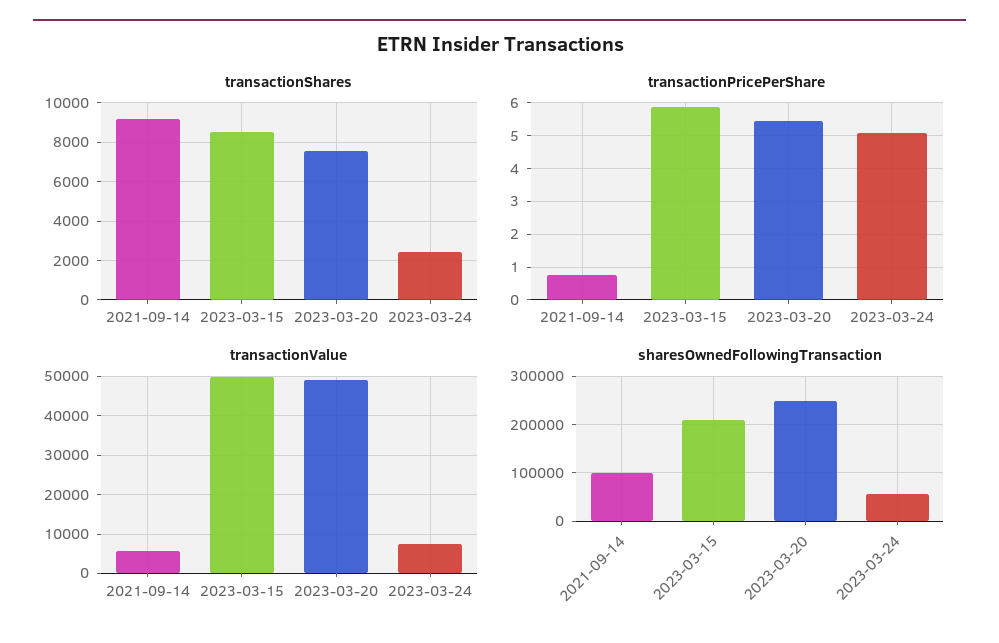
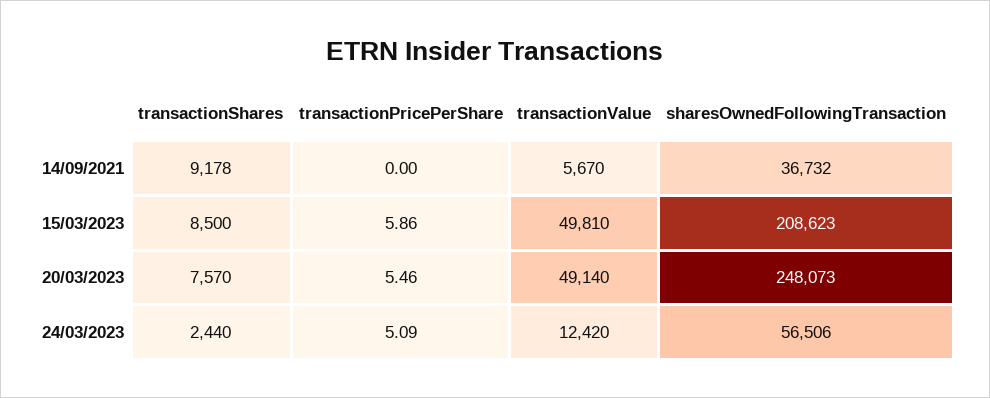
transactionPricePerShare, 2021-09-14: 0.8 -> 0
transactionValue, 2023-03-24: 8000 -> 12420
sharesOwnedFollowingTransaction, 2021-09-14: 100000 -> 36732

